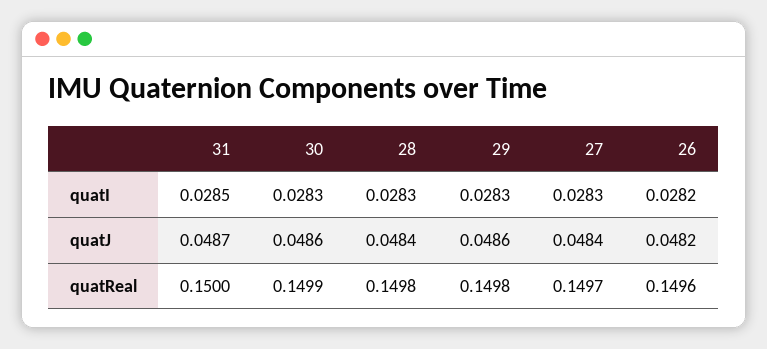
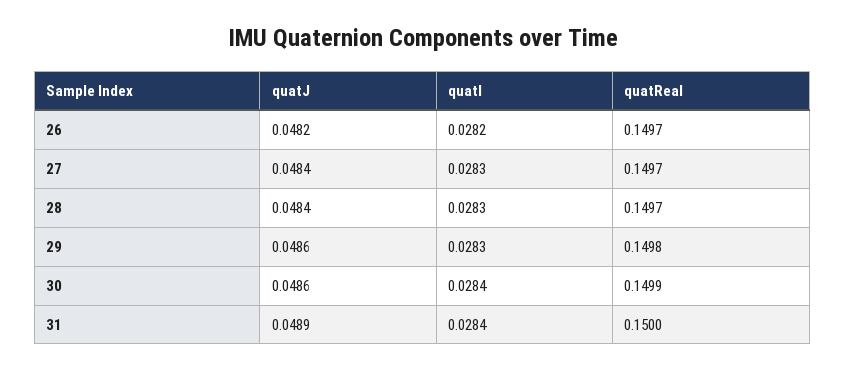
31, quatI: 0.0285 -> 0.0284
30, quatI: 0.0283 -> 0.0284
31, quatJ: 0.0487 -> 0.0489
28, quatReal: 0.1498 -> 0.1497
26, quatReal: 0.1496 -> 0.1497

